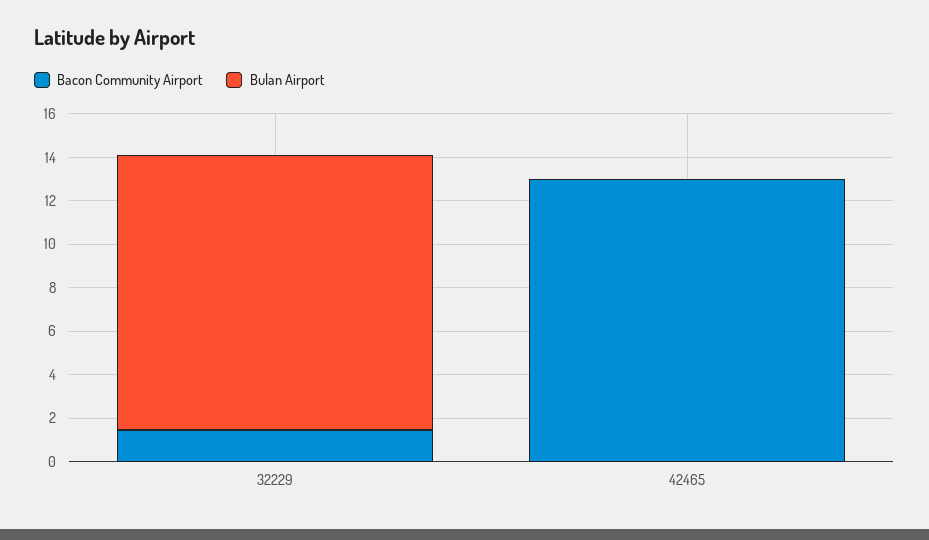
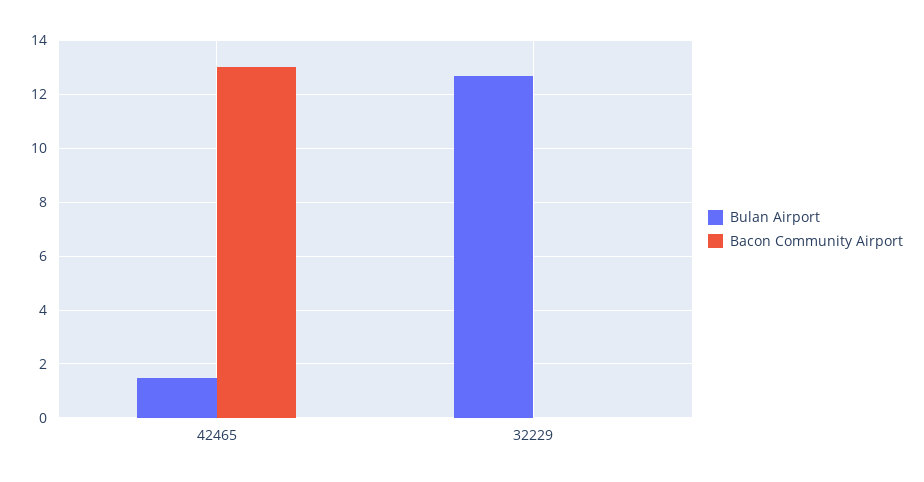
Bacon Community Airport, 32229: 1.5 -> 0
Bulan Airport, 42465: 0 -> 1.5

